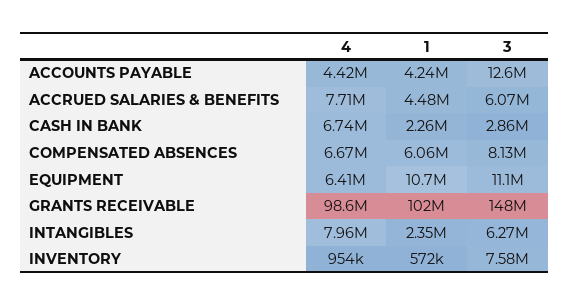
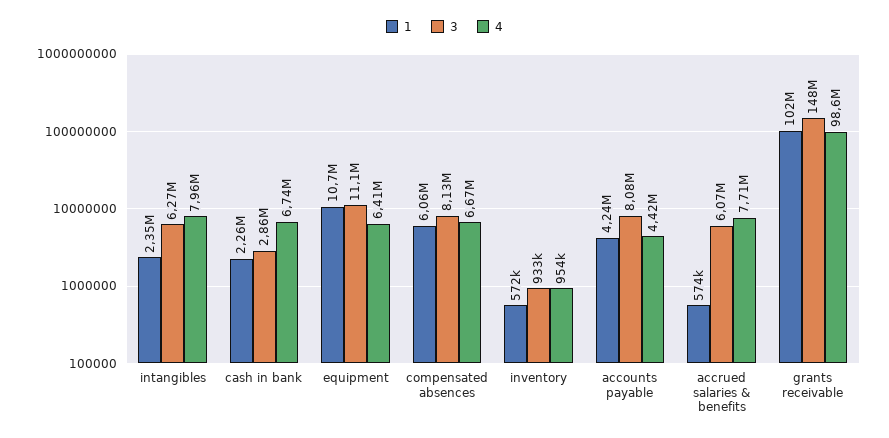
3, ACCOUNTS PAYABLE: 12600000 -> 8080000
1, ACCRUED SALARIES & BENEFITS: 4480000 -> 574000
3, INVENTORY: 7580000 -> 933000

